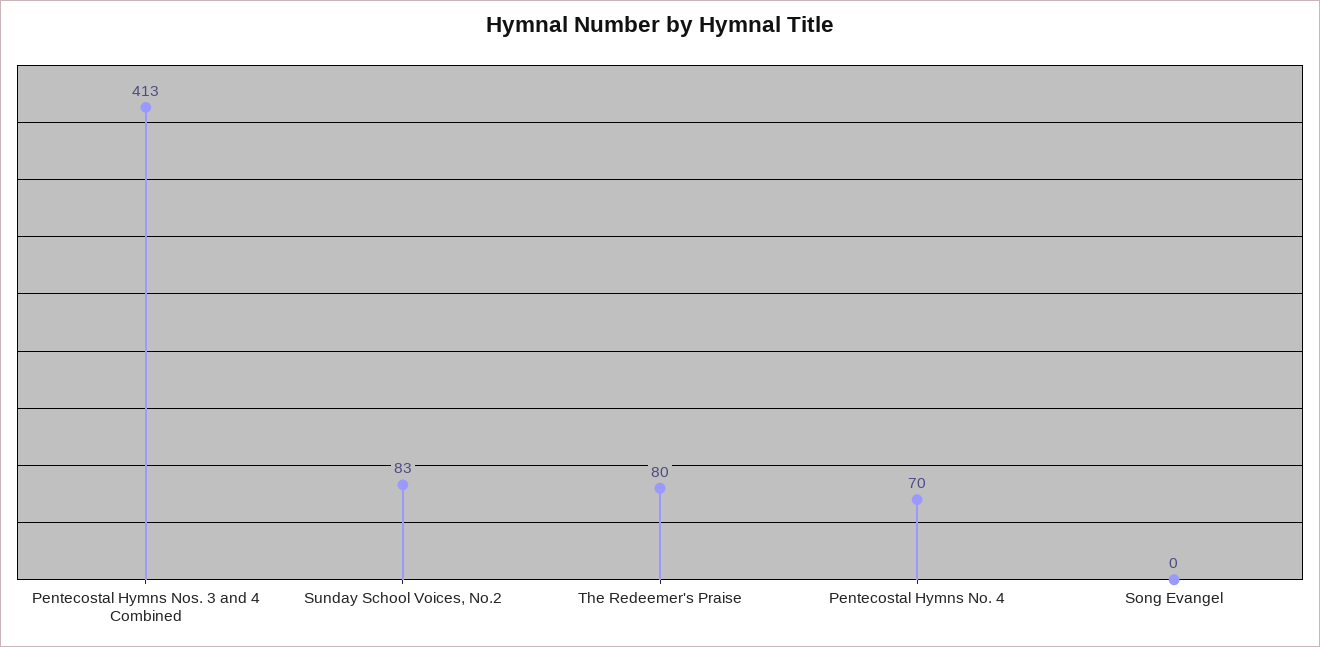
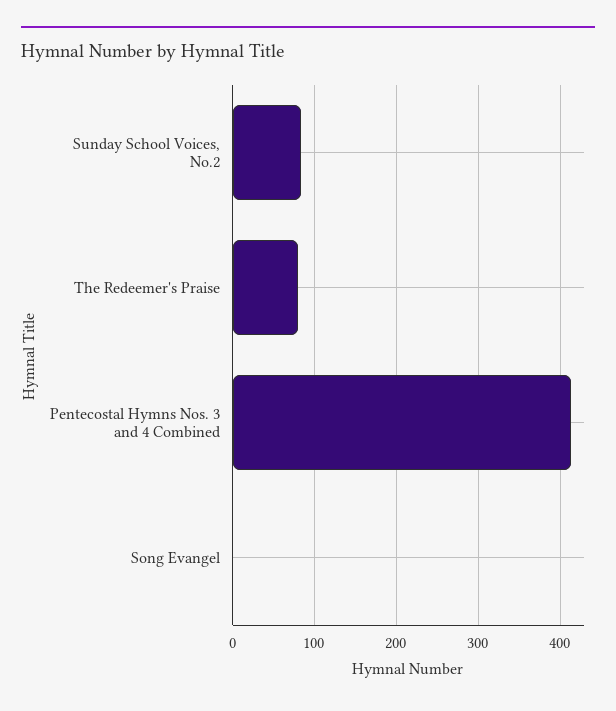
Pentecostal Hymns No. 4: 70 -> none

